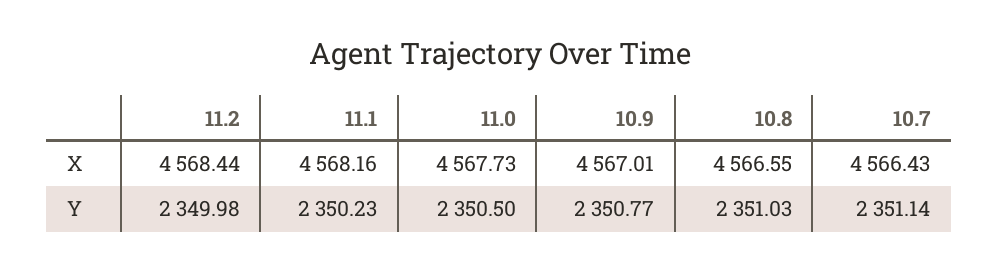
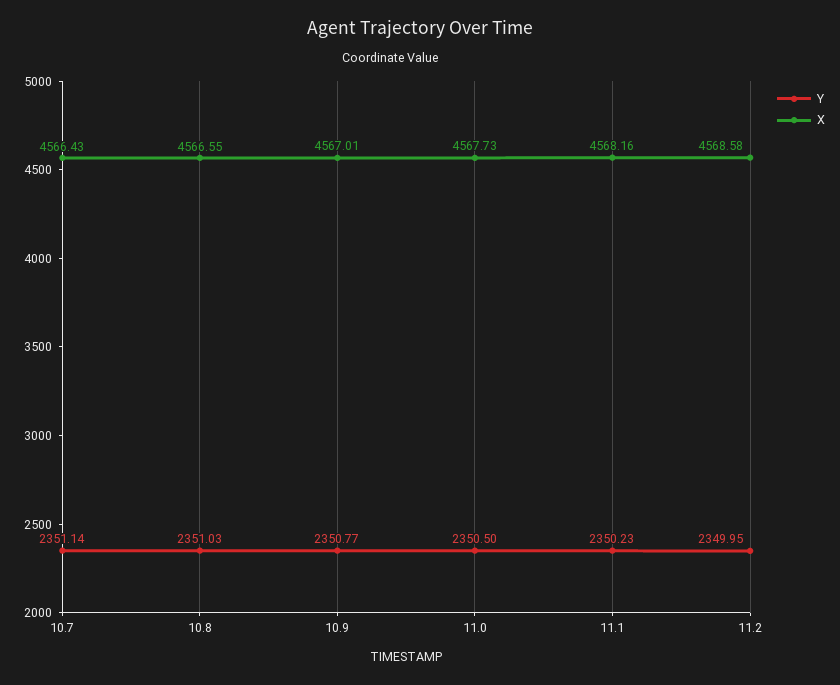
X, 11.2: 4568.44 -> 4568.58
Y, 11.2: 2349.98 -> 2349.95

